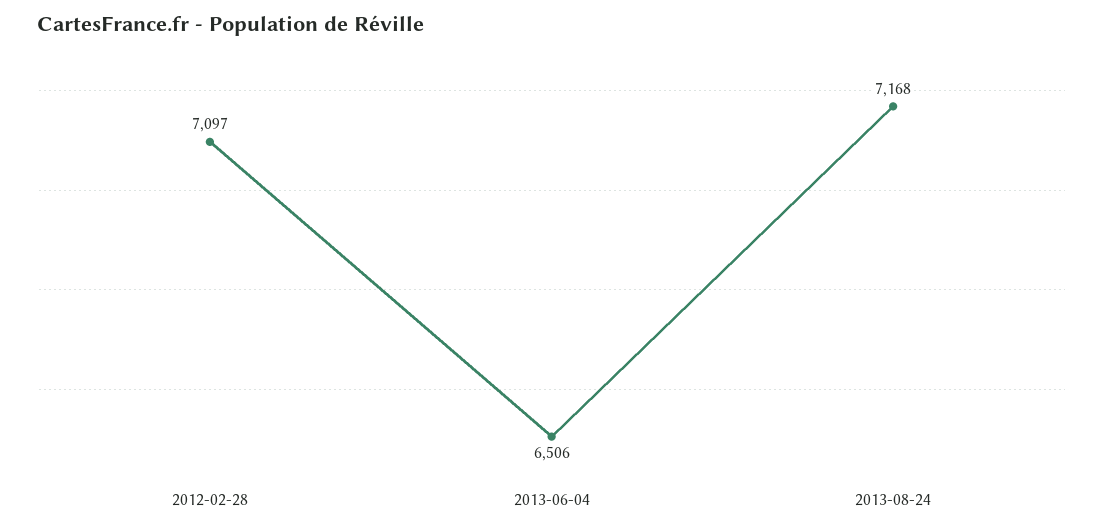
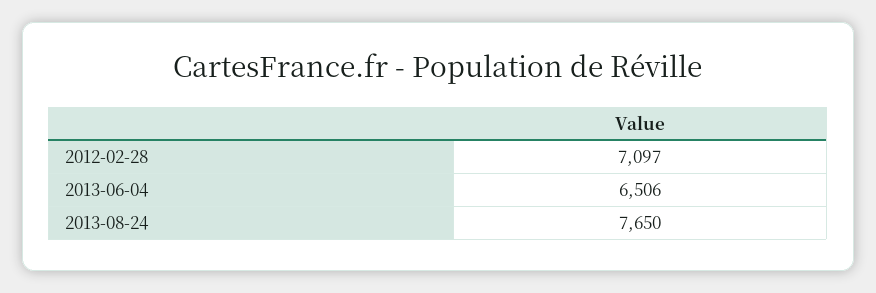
2013-08-24: 7168 -> 7650

